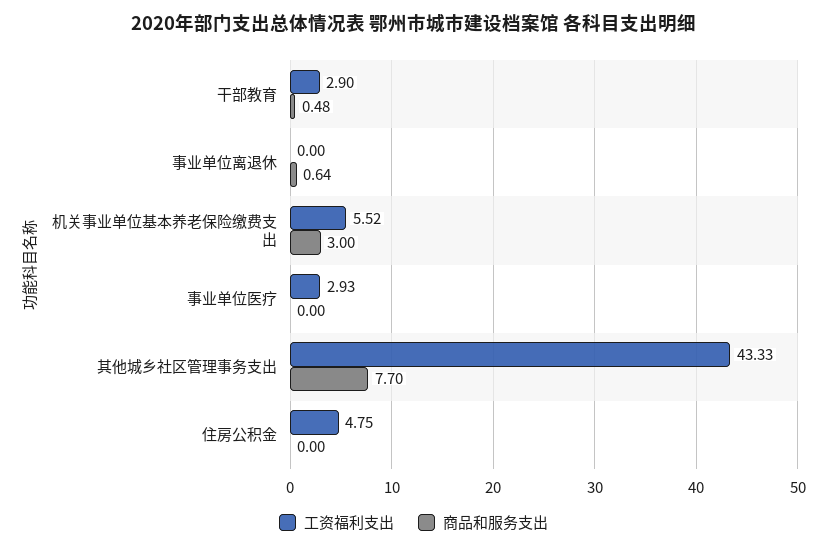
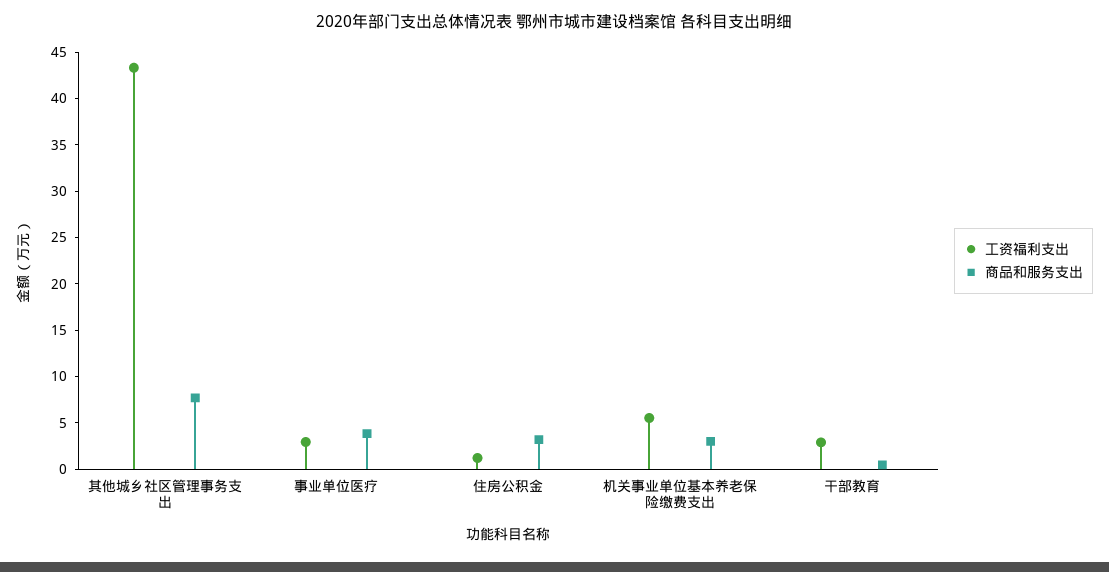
工资福利支出, 事业单位离退休: 0 -> none
商品和服务支出, 事业单位离退休: 0.64 -> none
商品和服务支出, 事业单位医疗: 0 -> 4
工资福利支出, 住房公积金: 4.75 -> 1
商品和服务支出, 住房公积金: 0 -> 3

